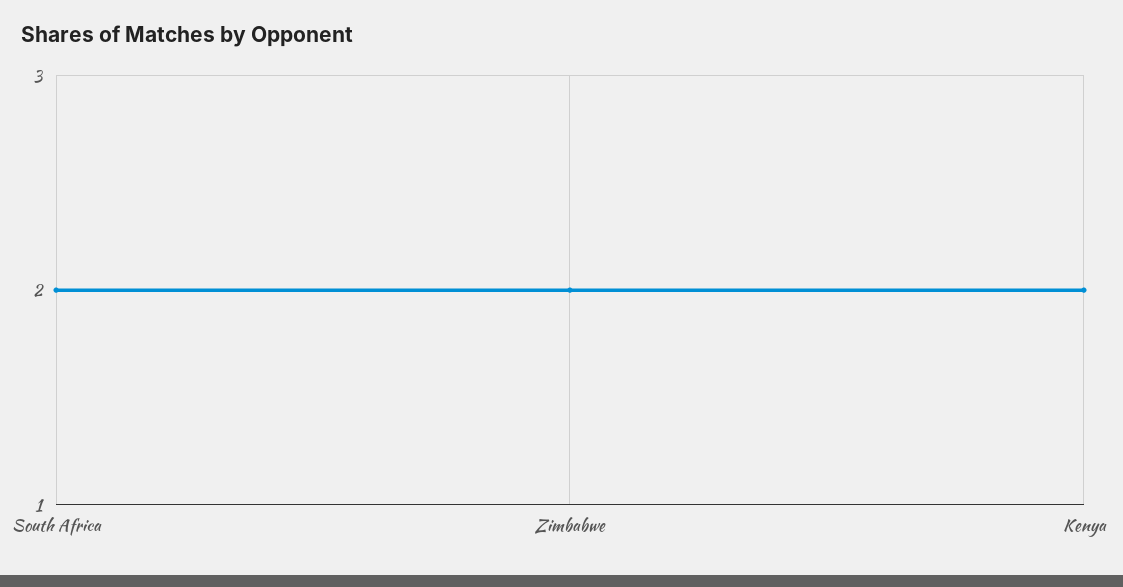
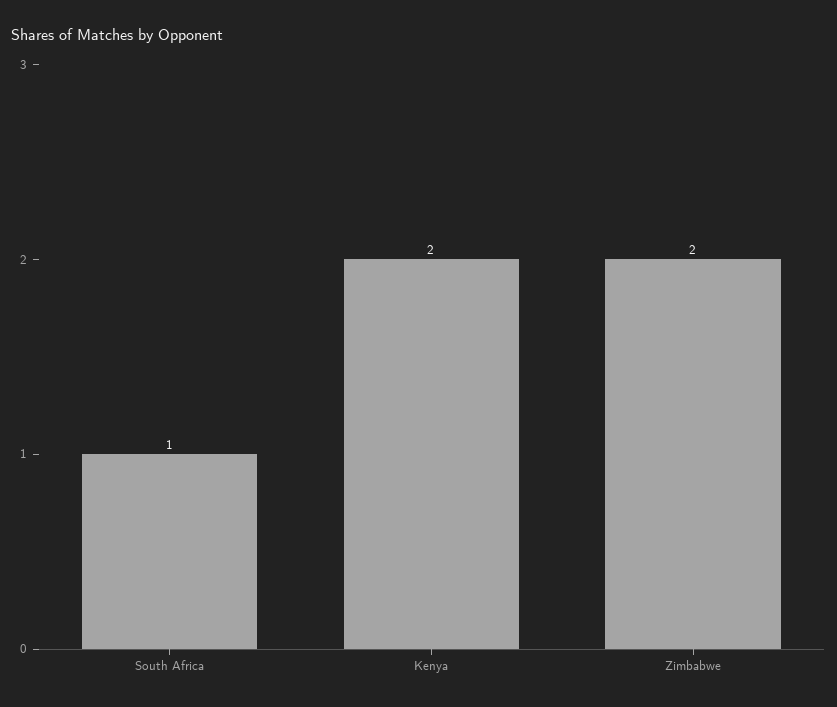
South Africa: 2 -> 1

